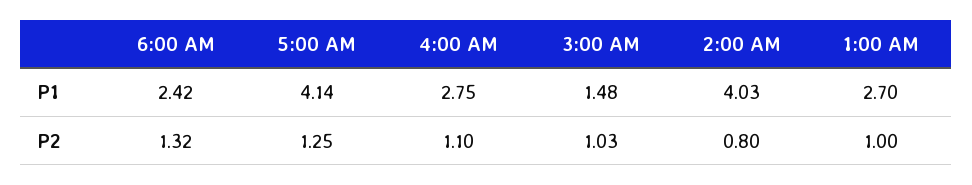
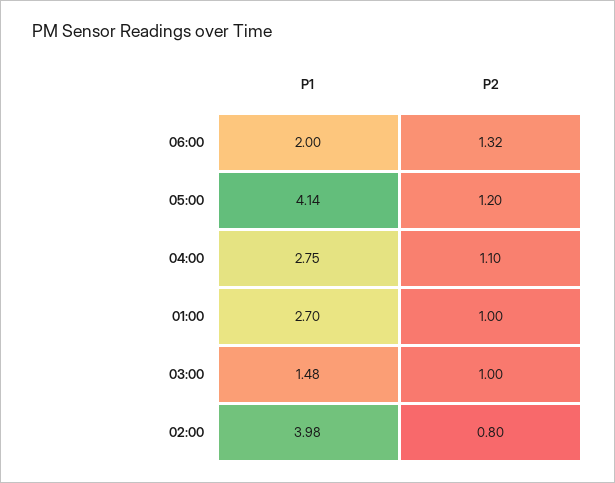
6:00 AM, P1: 2.42 -> 2
2:00 AM, P1: 4.03 -> 3.98
5:00 AM, P2: 1.25 -> 1.2
3:00 AM, P2: 1.03 -> 1

